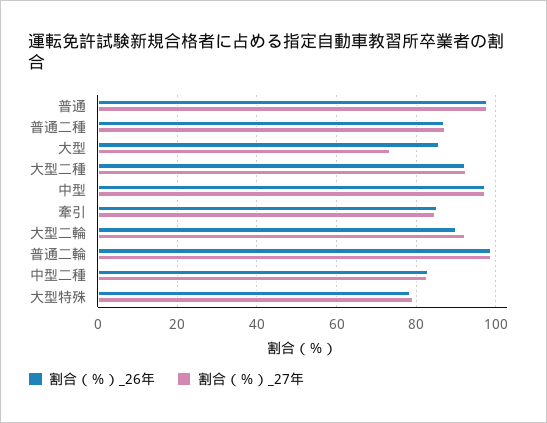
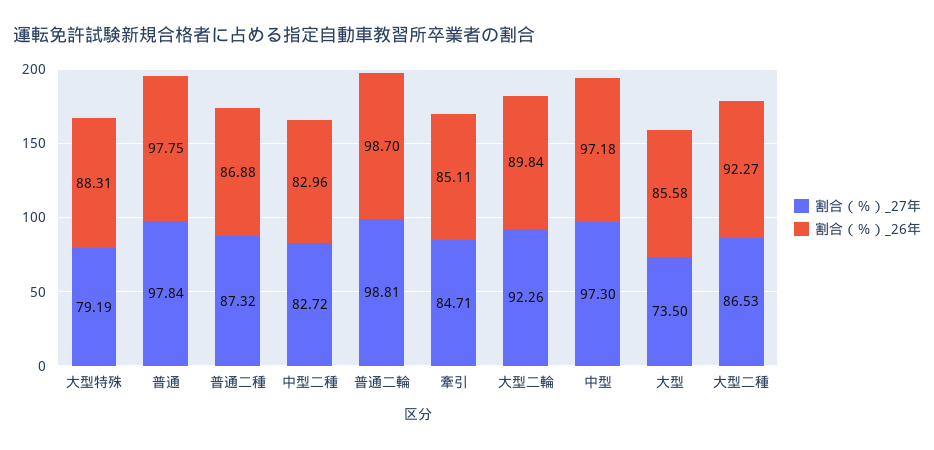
割合（％）_27年, 大型二種: 92 -> 86.53
割合（％）_26年, 大型特殊: 78 -> 88.31

